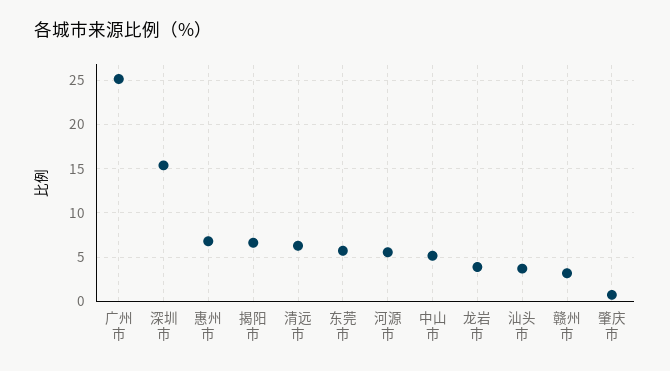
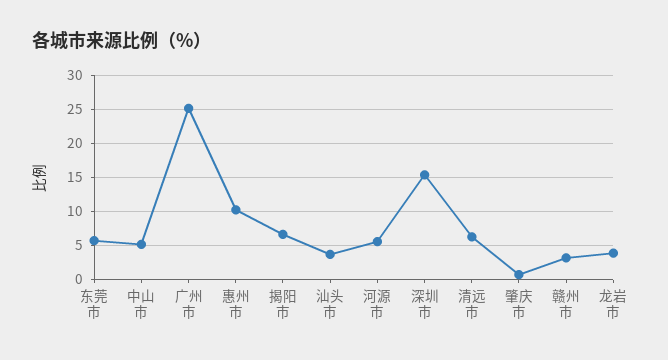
惠州市: 7 -> 10

